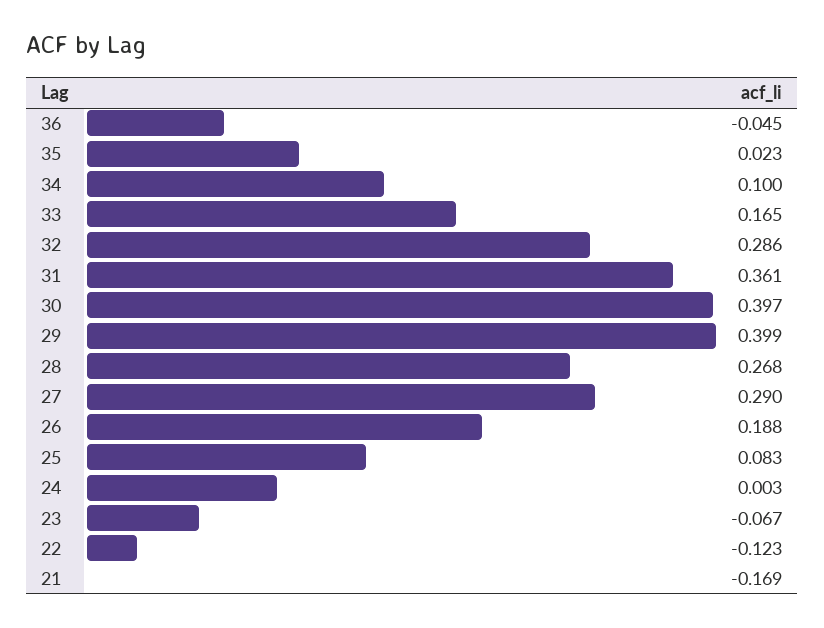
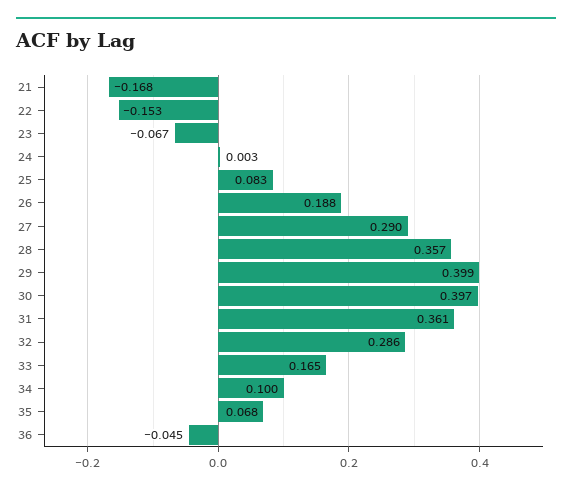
35: 0.023 -> 0.068
28: 0.268 -> 0.357
22: -0.123 -> -0.153
21: -0.169 -> -0.168

